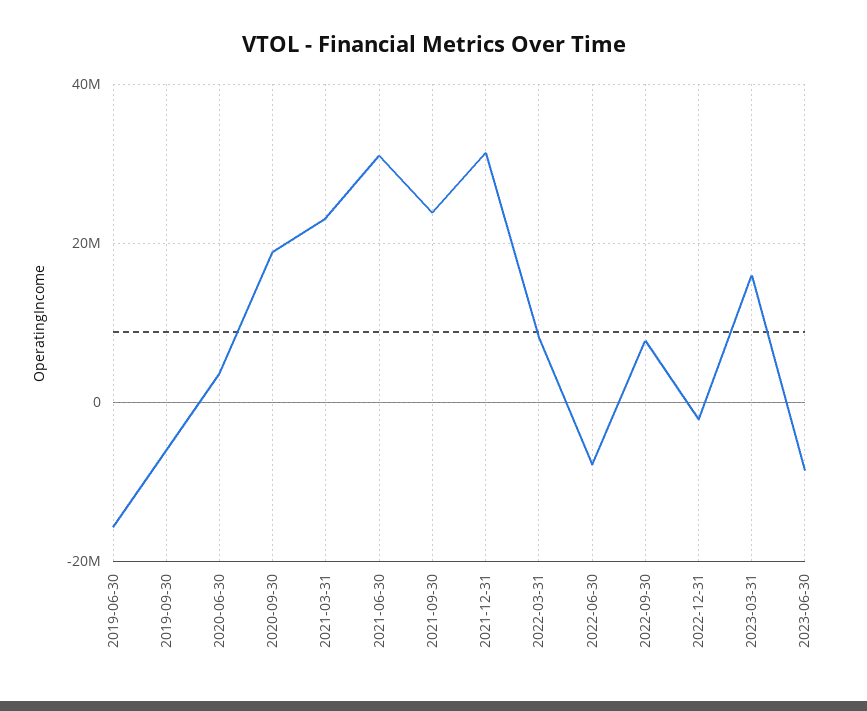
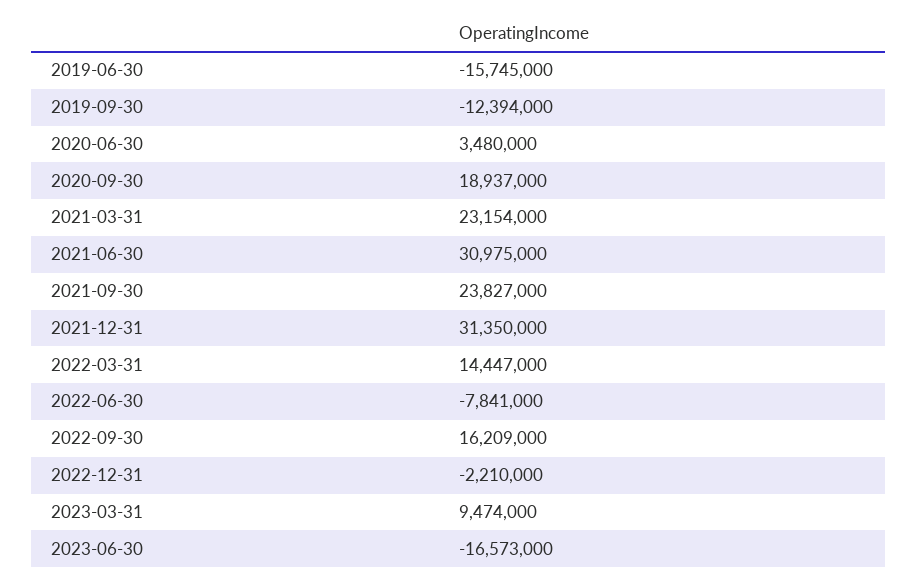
2019-09-30: -6000000 -> -12394000
2022-03-31: 8000000 -> 14447000
2022-09-30: 8000000 -> 16209000
2023-03-31: 16000000 -> 9474000
2023-06-30: -8000000 -> -16573000

